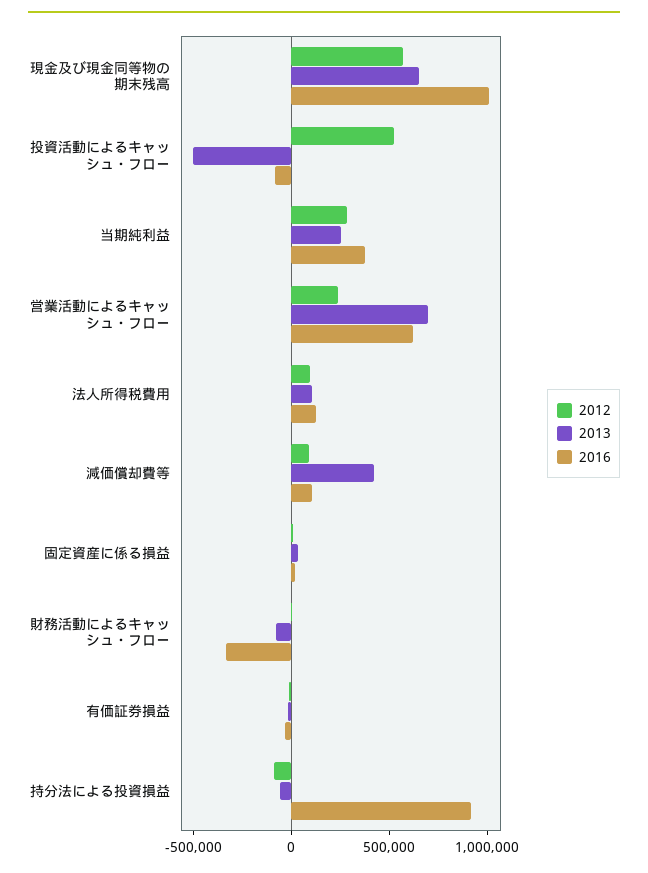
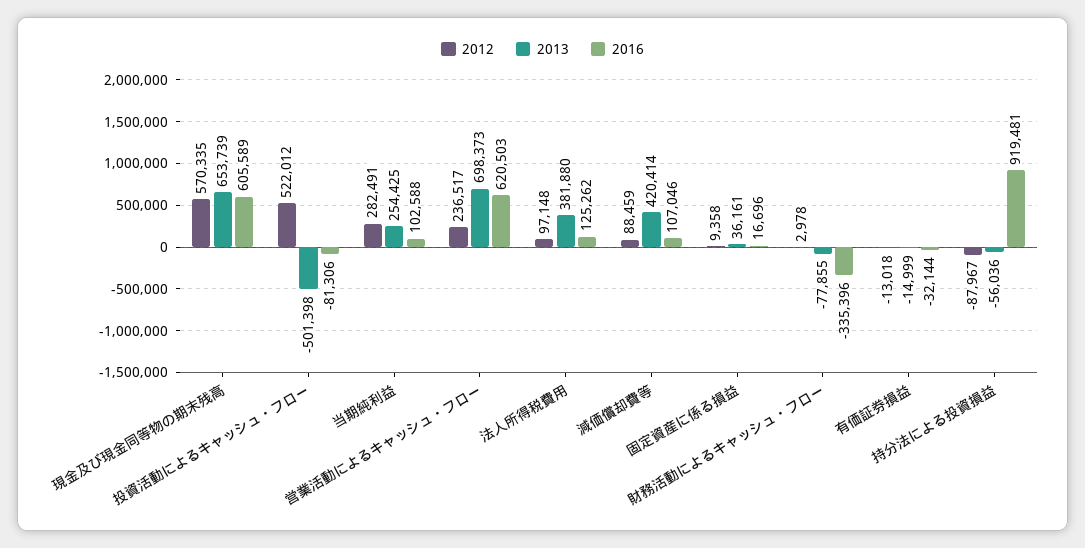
2016, 現金及び現金同等物の期末残高: 1000000 -> 605589
2016, 当期純利益: 400000 -> 102588
2013, 法人所得税費用: 100000 -> 381880

